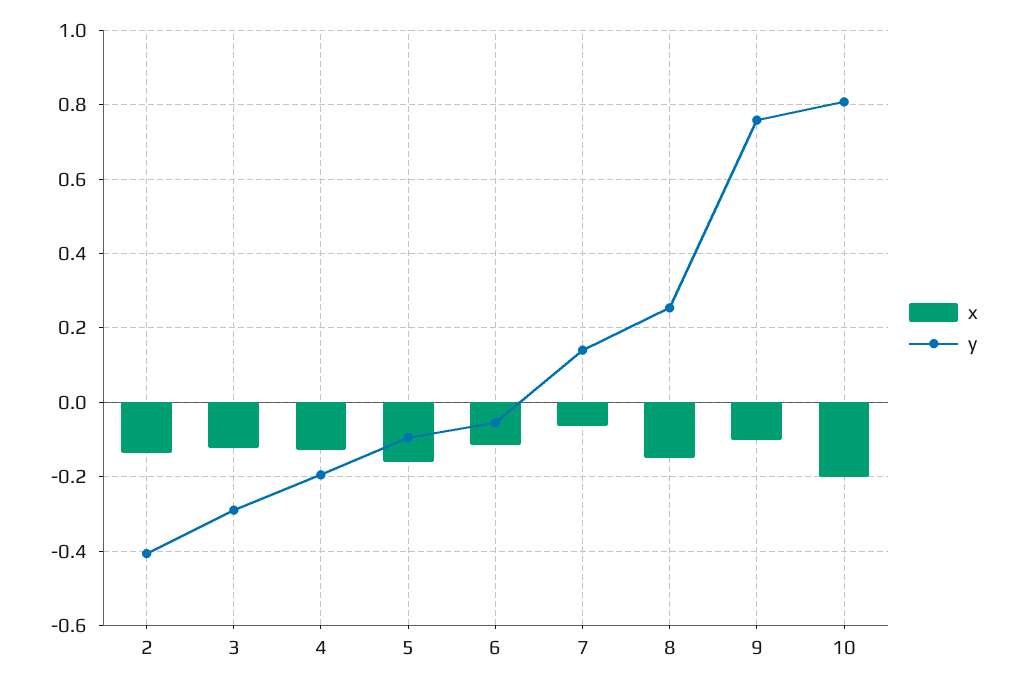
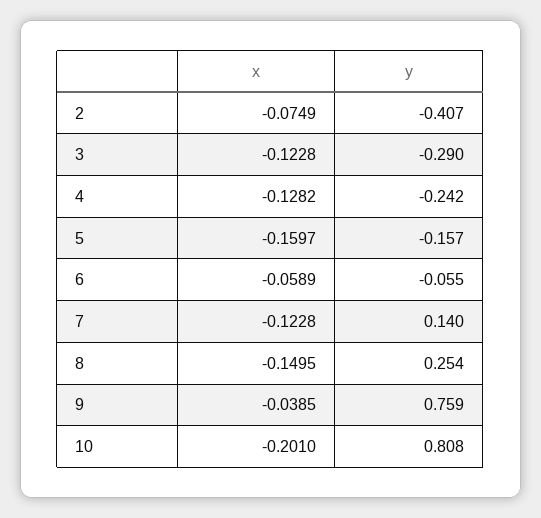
x, 2: -0.14 -> -0.0749
y, 4: -0.2 -> -0.242
y, 5: -0.1 -> -0.157
x, 6: -0.12 -> -0.0589
x, 7: -0.06 -> -0.1228
x, 9: -0.1 -> -0.0385

